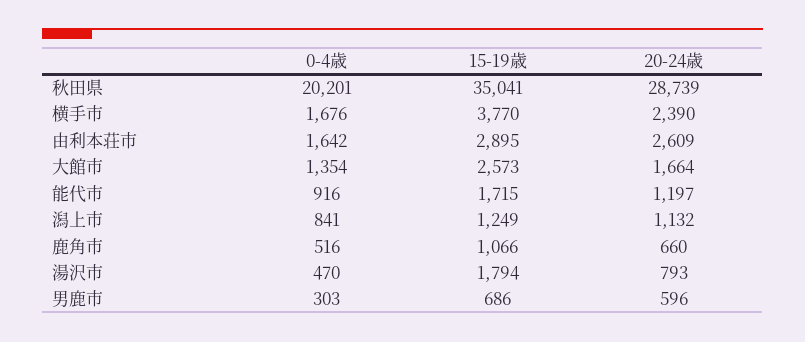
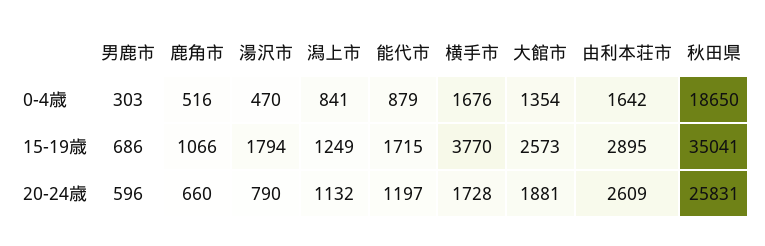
0-4歳, 秋田県: 20201 -> 18650
20-24歳, 秋田県: 28739 -> 25831
20-24歳, 横手市: 2390 -> 1728
20-24歳, 大館市: 1664 -> 1881
0-4歳, 能代市: 916 -> 879
20-24歳, 湯沢市: 793 -> 790

